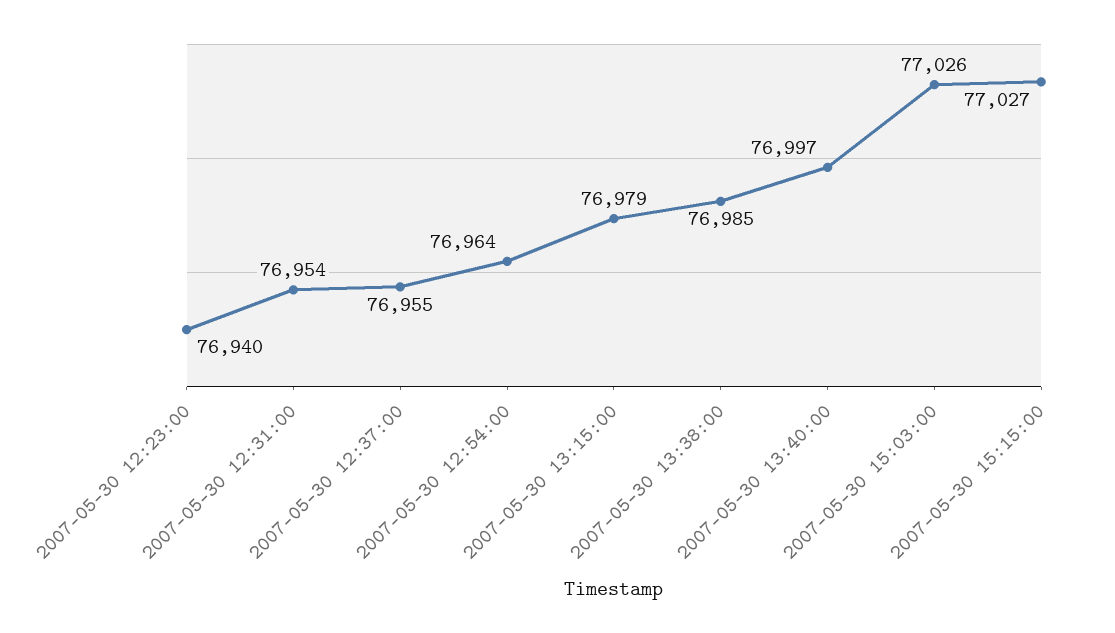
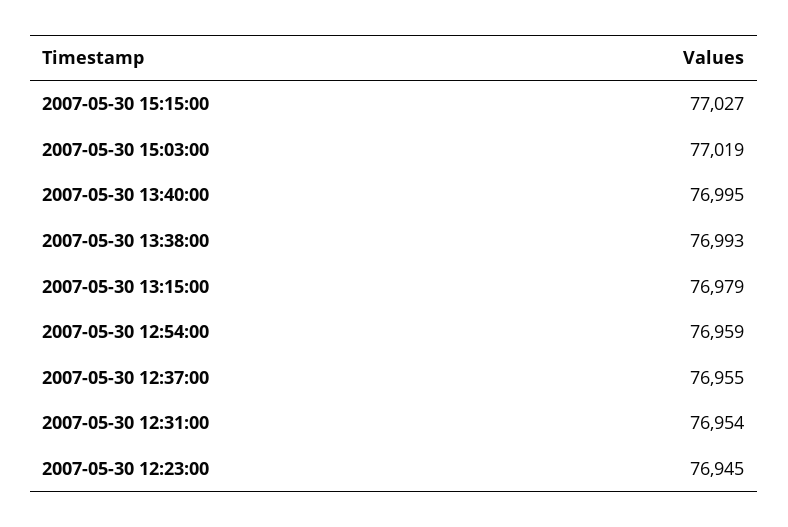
2007-05-30 12:23:00: 76940 -> 76945
2007-05-30 12:54:00: 76964 -> 76959
2007-05-30 13:38:00: 76985 -> 76993
2007-05-30 13:40:00: 76997 -> 76995
2007-05-30 15:03:00: 77026 -> 77019

